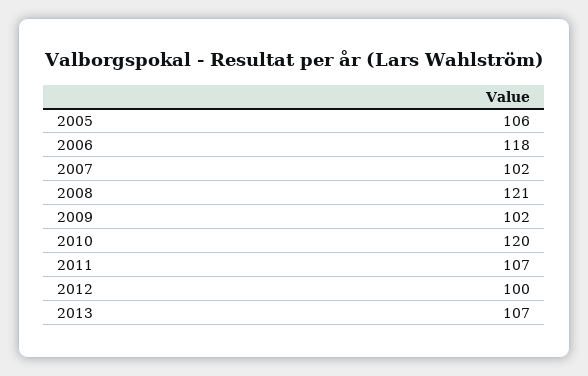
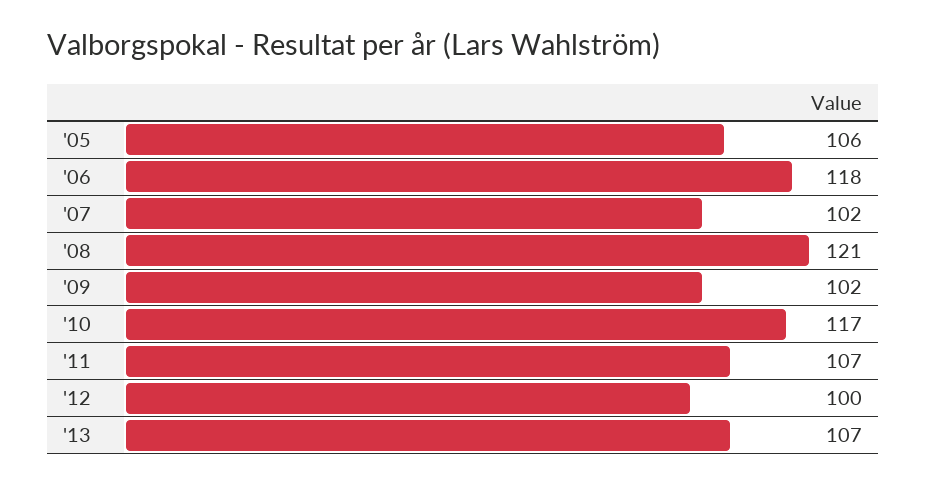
2010: 120 -> 117

